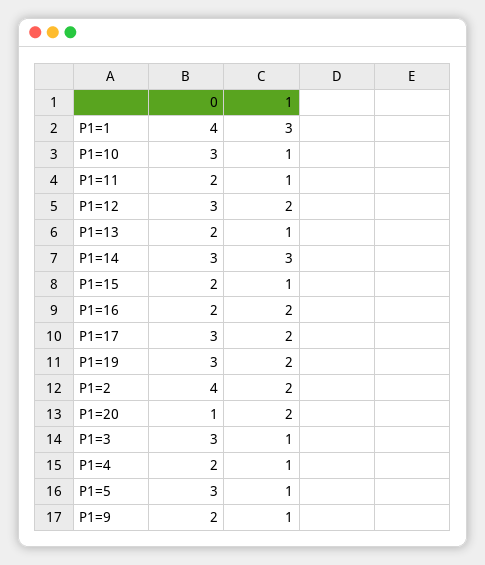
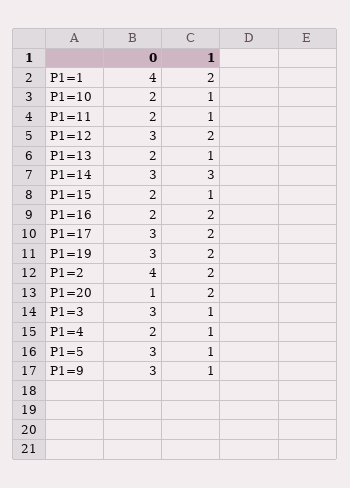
1, P1=1: 3 -> 2
0, P1=10: 3 -> 2
0, P1=9: 2 -> 3

